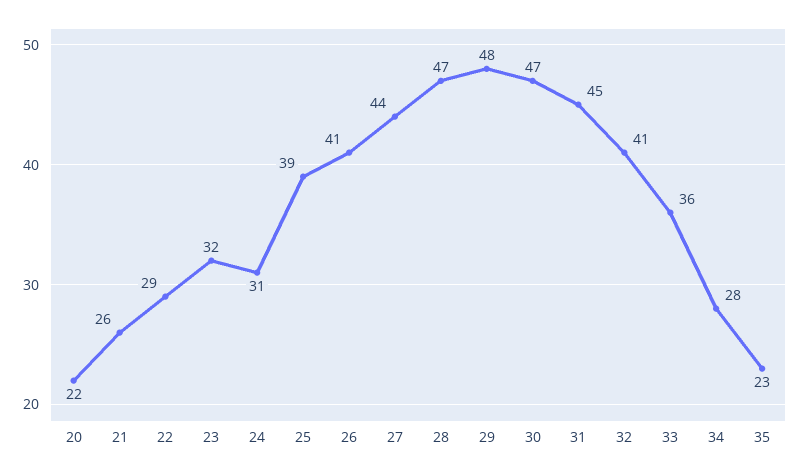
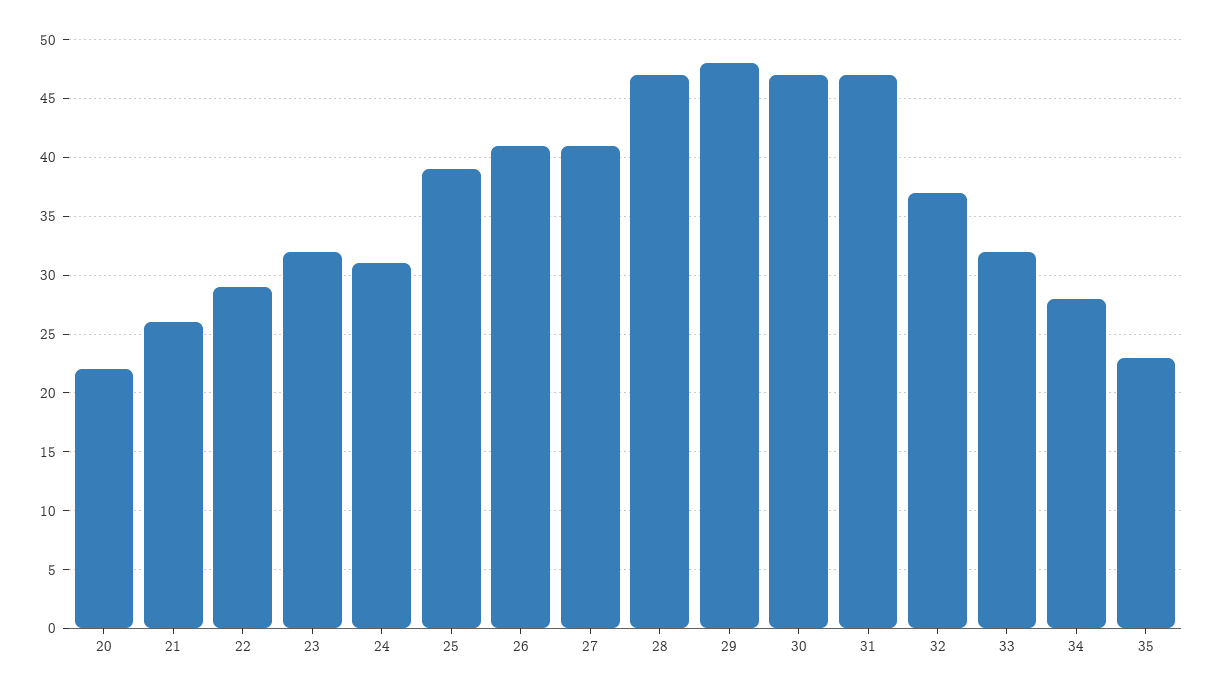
27: 44 -> 41
31: 45 -> 47
32: 41 -> 37
33: 36 -> 32

